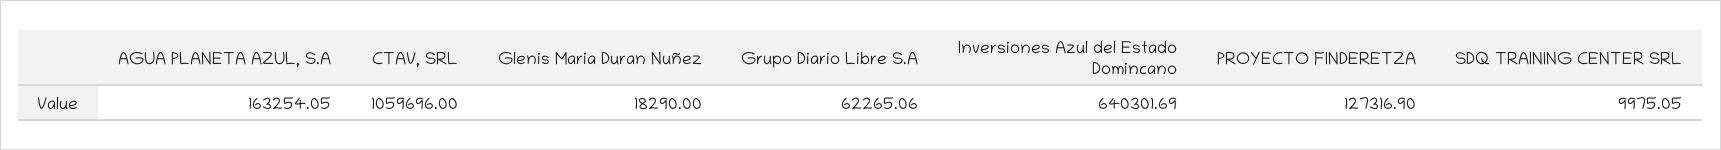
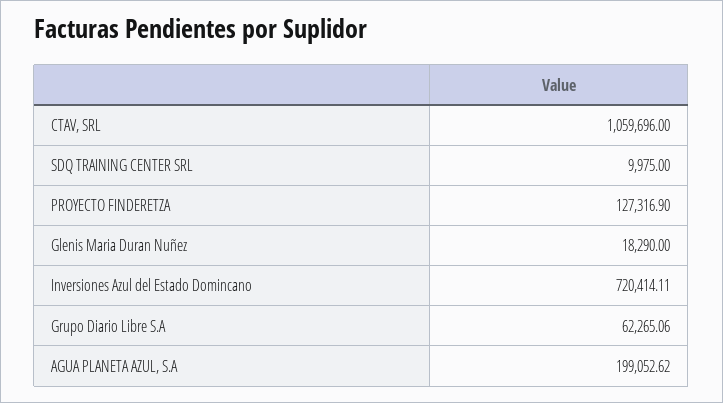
AGUA PLANETA AZUL, S.A: 163254.05 -> 199052.62
Inversiones Azul del Estado Domincano: 640301.69 -> 720414.11
SDQ TRAINING CENTER SRL: 9975.05 -> 9975

